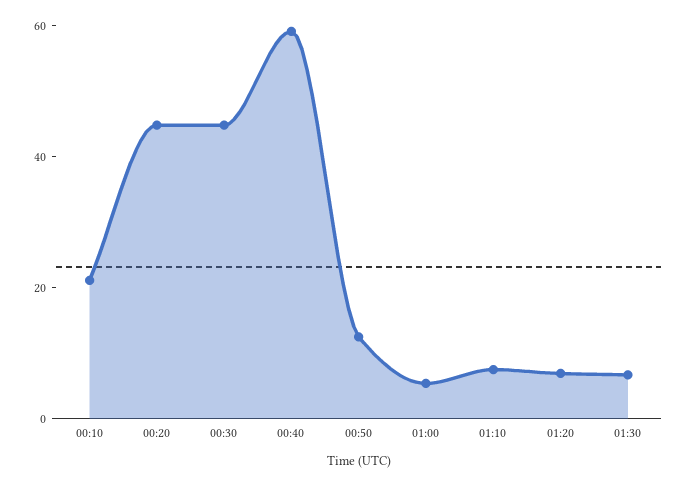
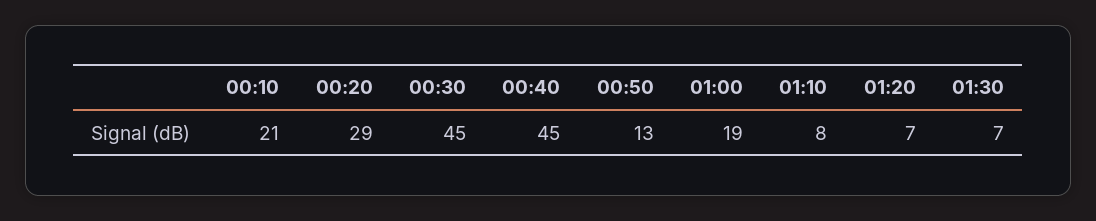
00:20: 45 -> 29
00:40: 60 -> 45
01:00: 5 -> 19

